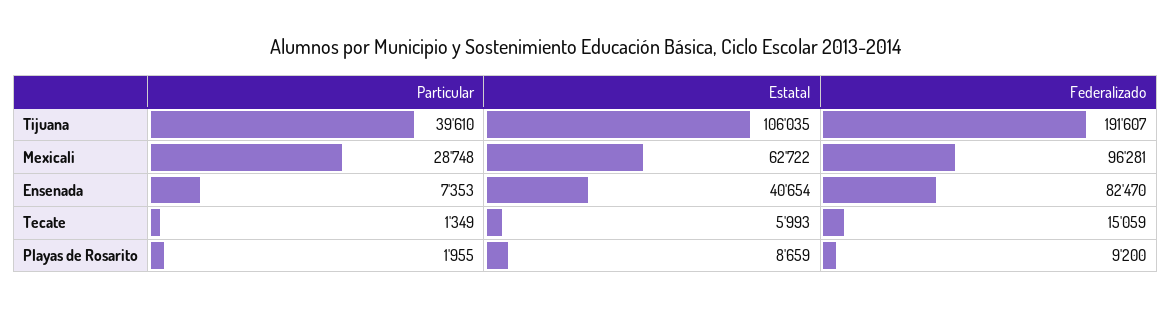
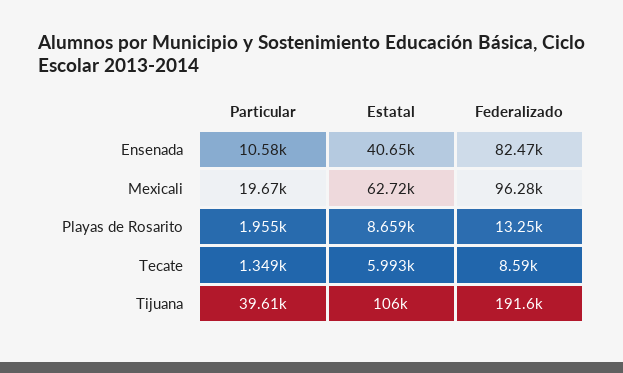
Particular, Mexicali: 28748 -> 19670
Particular, Ensenada: 7353 -> 10580
Federalizado, Tecate: 15059 -> 8590
Federalizado, Playas de Rosarito: 9200 -> 13250

